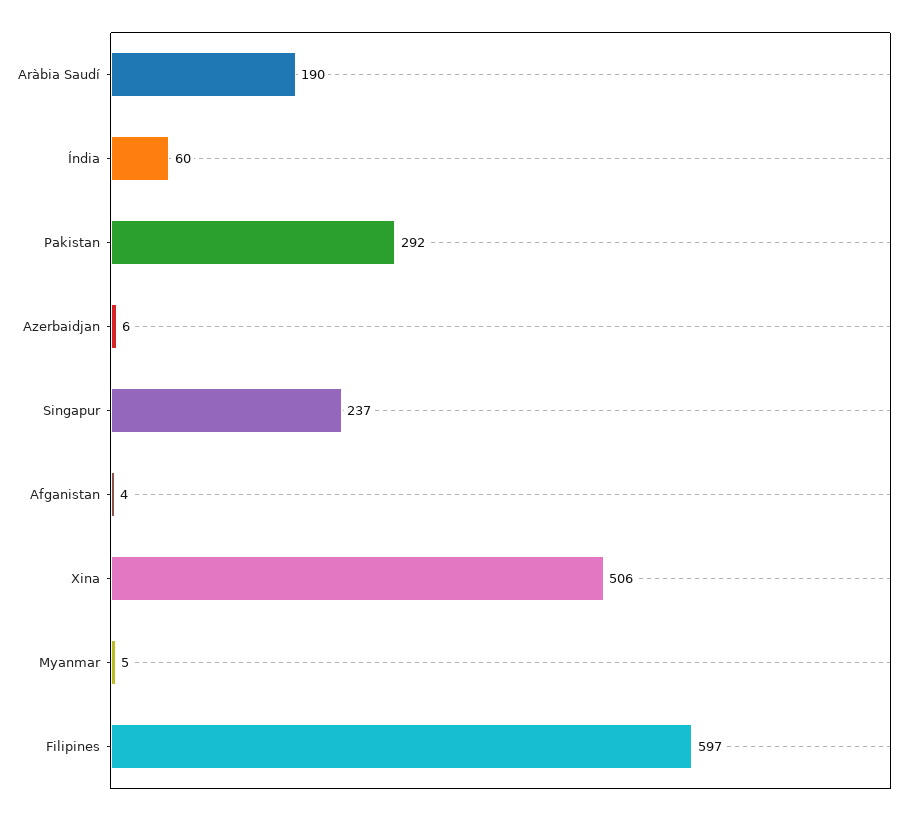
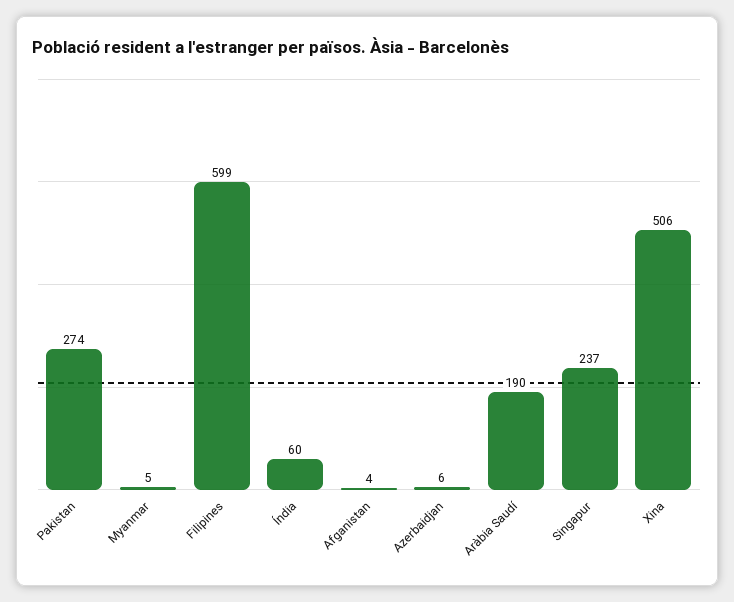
Pakistan: 292 -> 274
Filipines: 597 -> 599

